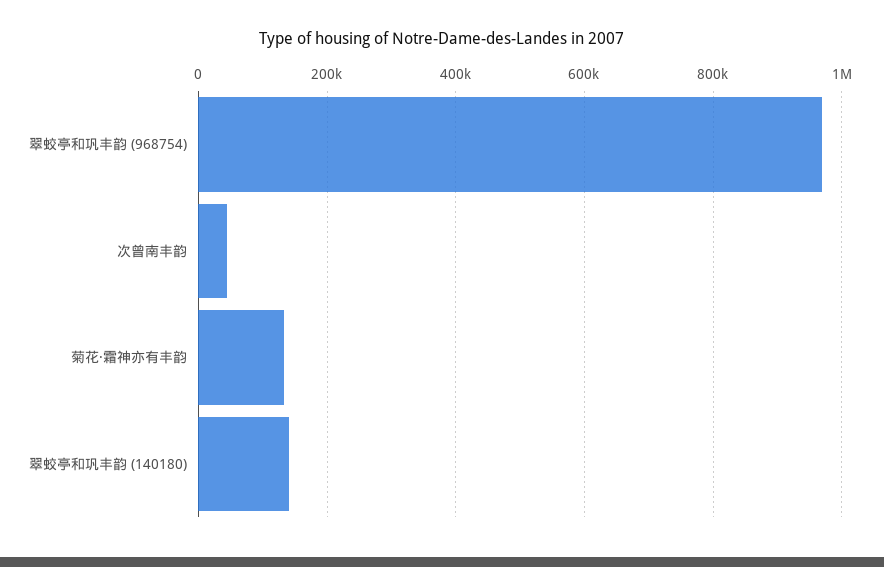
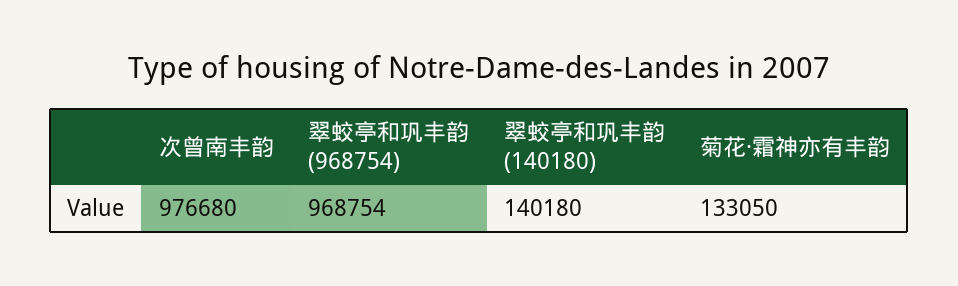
次曾南丰韵: 40000 -> 976680

